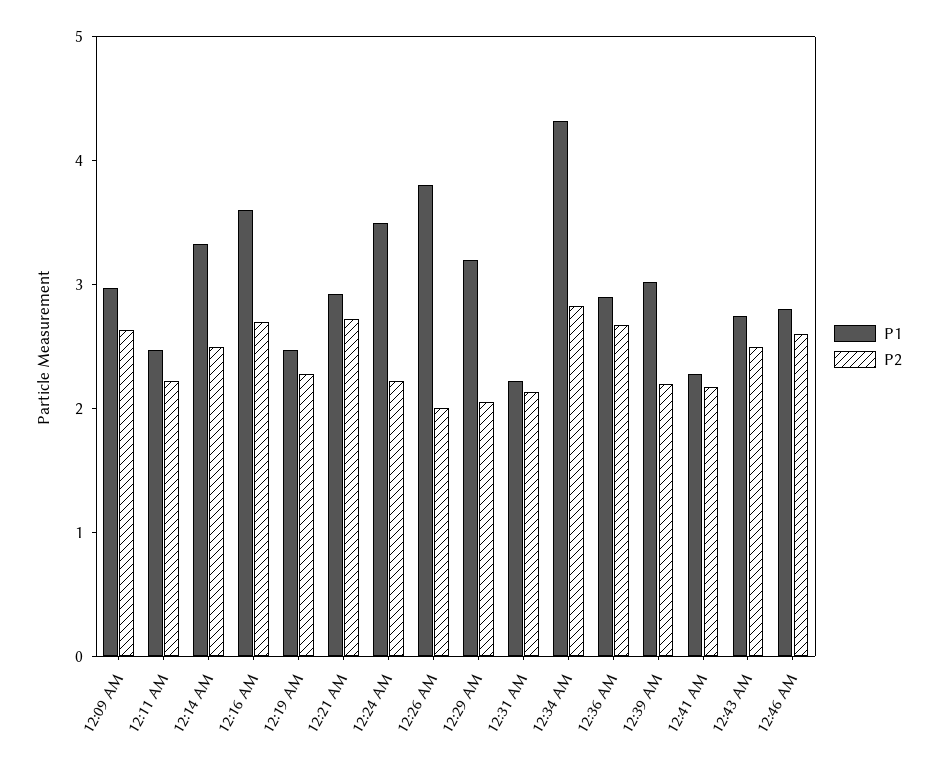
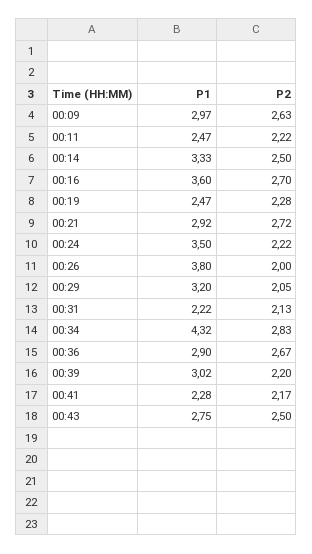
P1, 12:46 AM: 2.8 -> none
P2, 12:46 AM: 2.6 -> none

